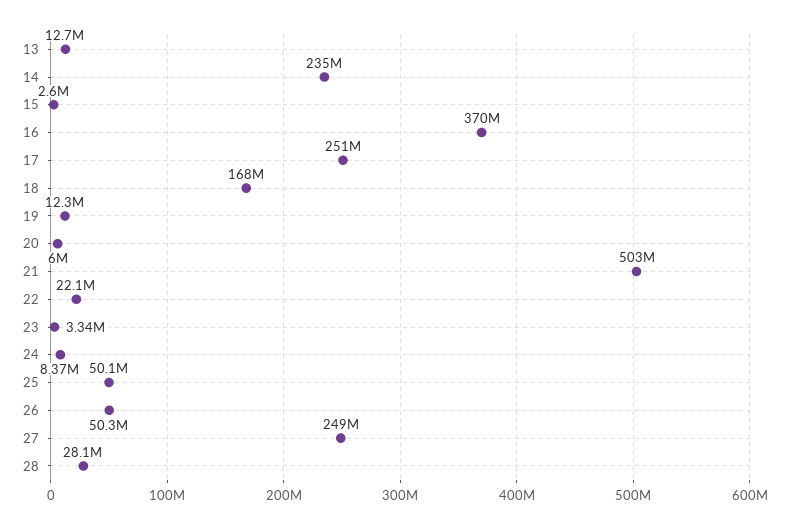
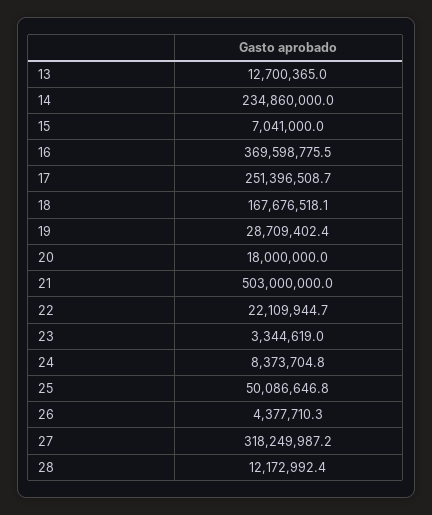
15: 2600000 -> 7041000
19: 12300000 -> 28709402.4
20: 6000000 -> 18000000
26: 50300000 -> 4377710.3
27: 249000000 -> 318249987.2
28: 28100000 -> 12172992.4

